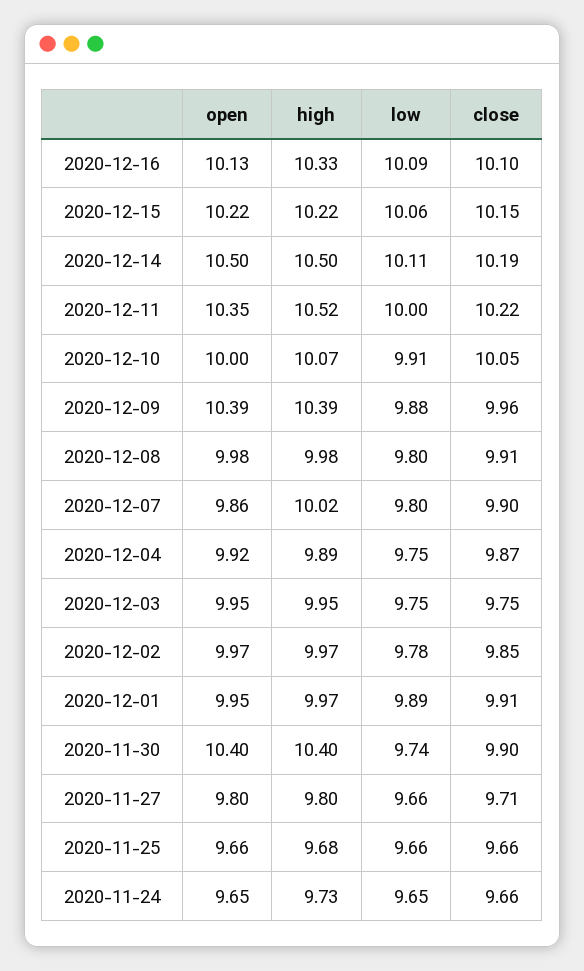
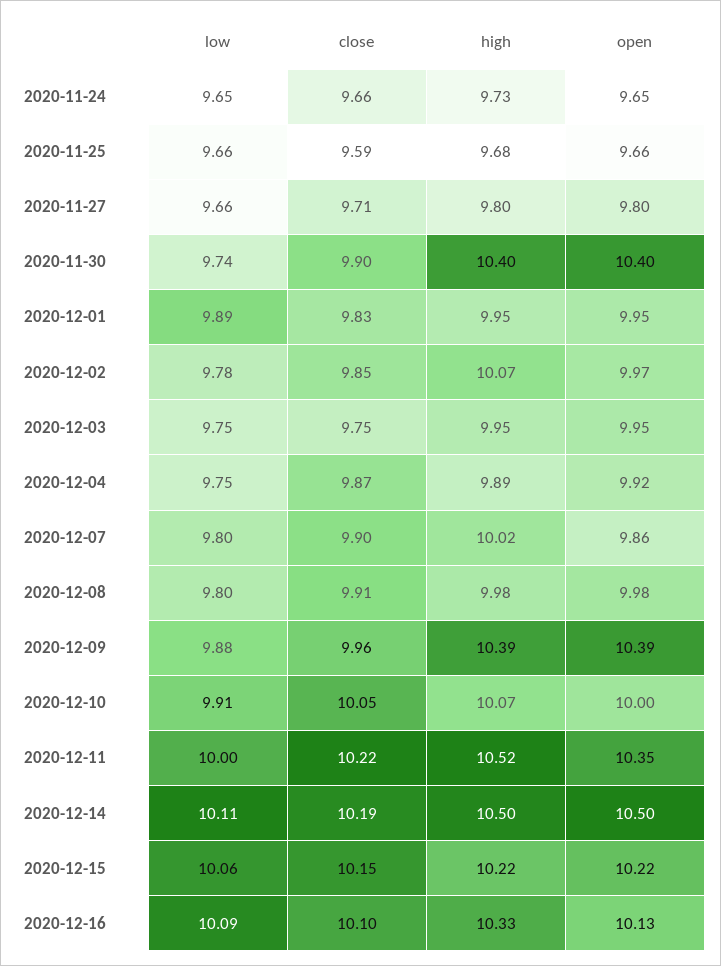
high, 2020-12-02: 9.97 -> 10.07
high, 2020-12-01: 9.97 -> 9.95
close, 2020-12-01: 9.91 -> 9.83
close, 2020-11-25: 9.66 -> 9.59

